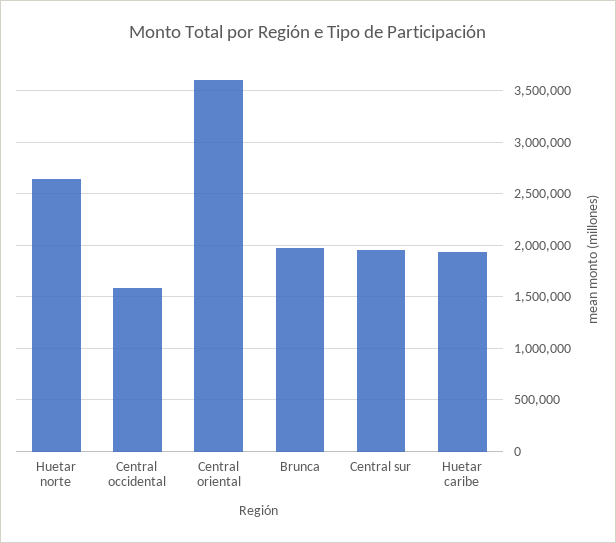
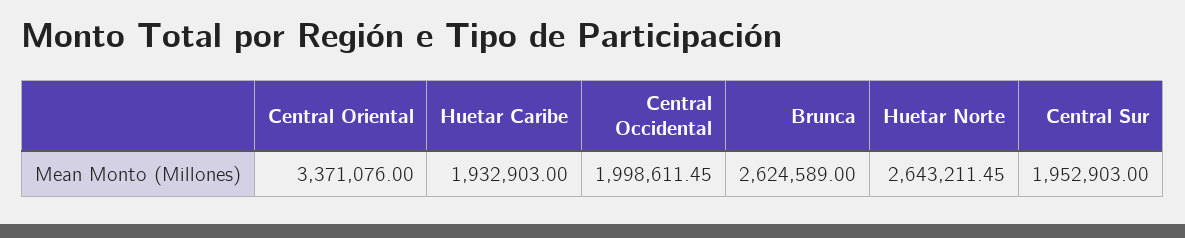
Central occidental: 1600000 -> 1998611.45
Central oriental: 3600000 -> 3371076
Brunca: 2000000 -> 2624589

